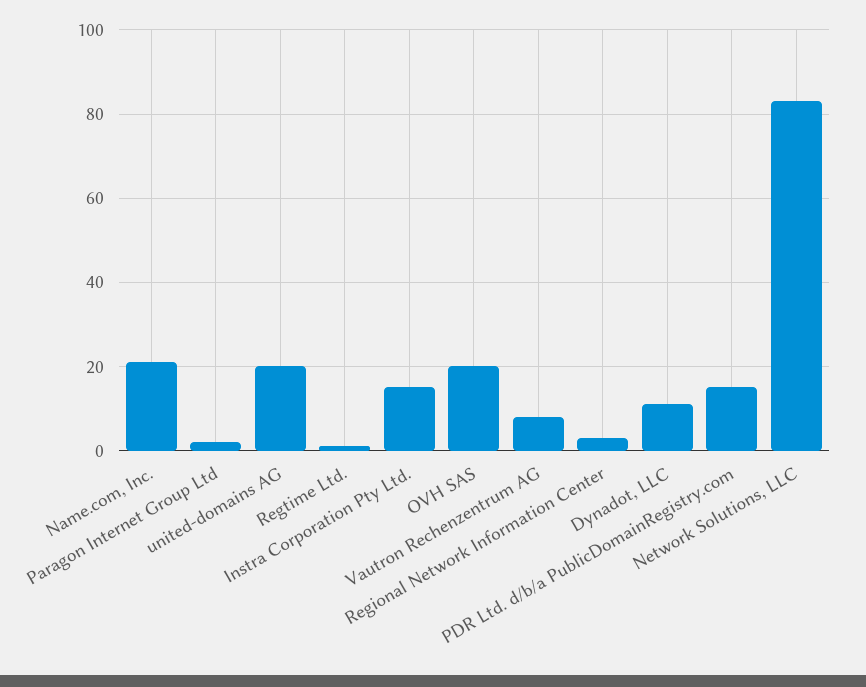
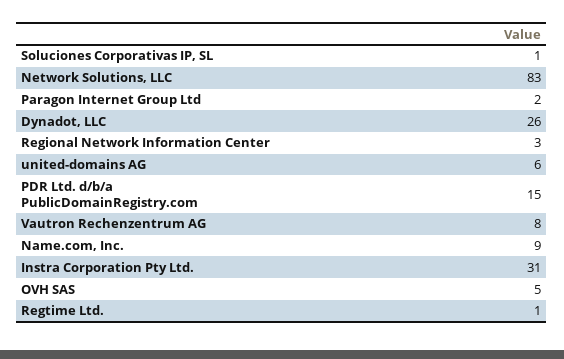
Name.com, Inc.: 20 -> 9
united-domains AG: 20 -> 6
Instra Corporation Pty Ltd.: 15 -> 31
OVH SAS: 20 -> 5
Dynadot, LLC: 10 -> 26
Soluciones Corporativas IP, SL: none -> 1

